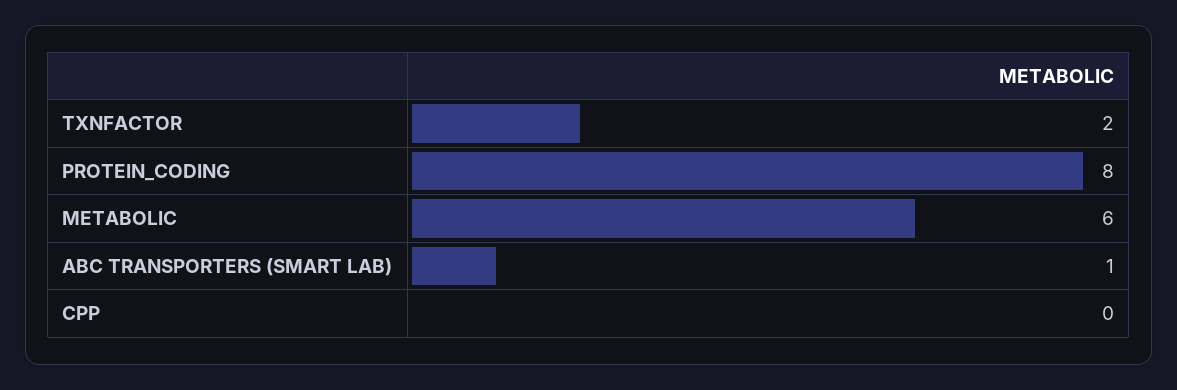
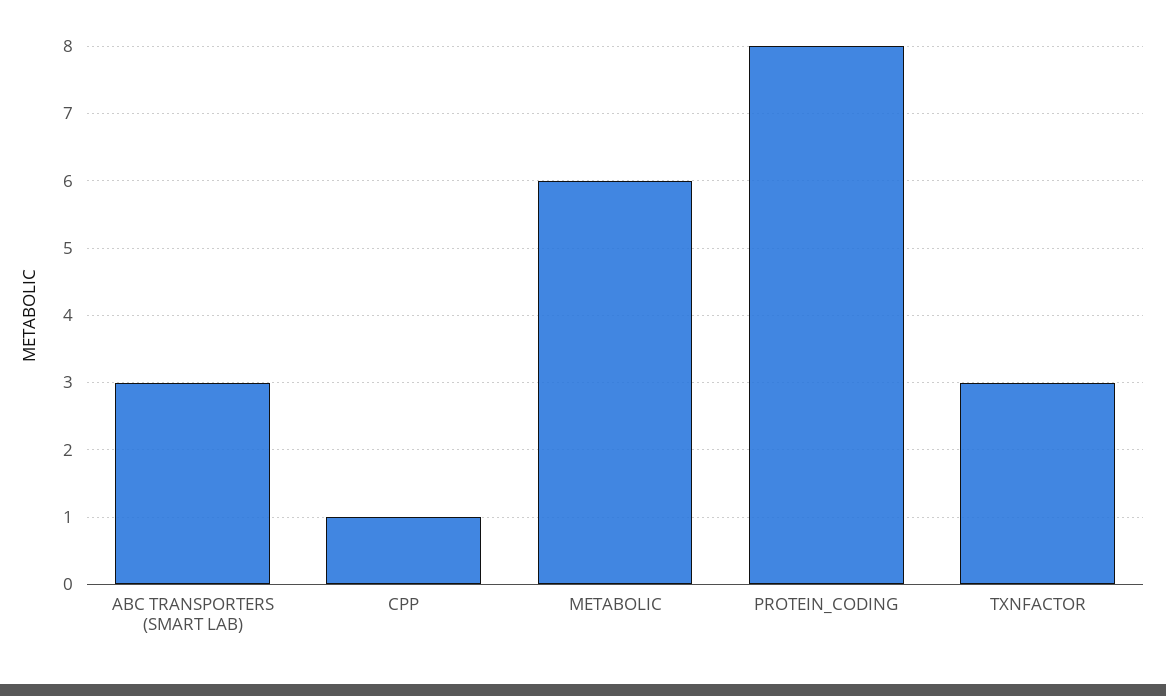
TXNFACTOR: 2 -> 3
ABC TRANSPORTERS (SMART LAB): 1 -> 3
CPP: 0 -> 1

